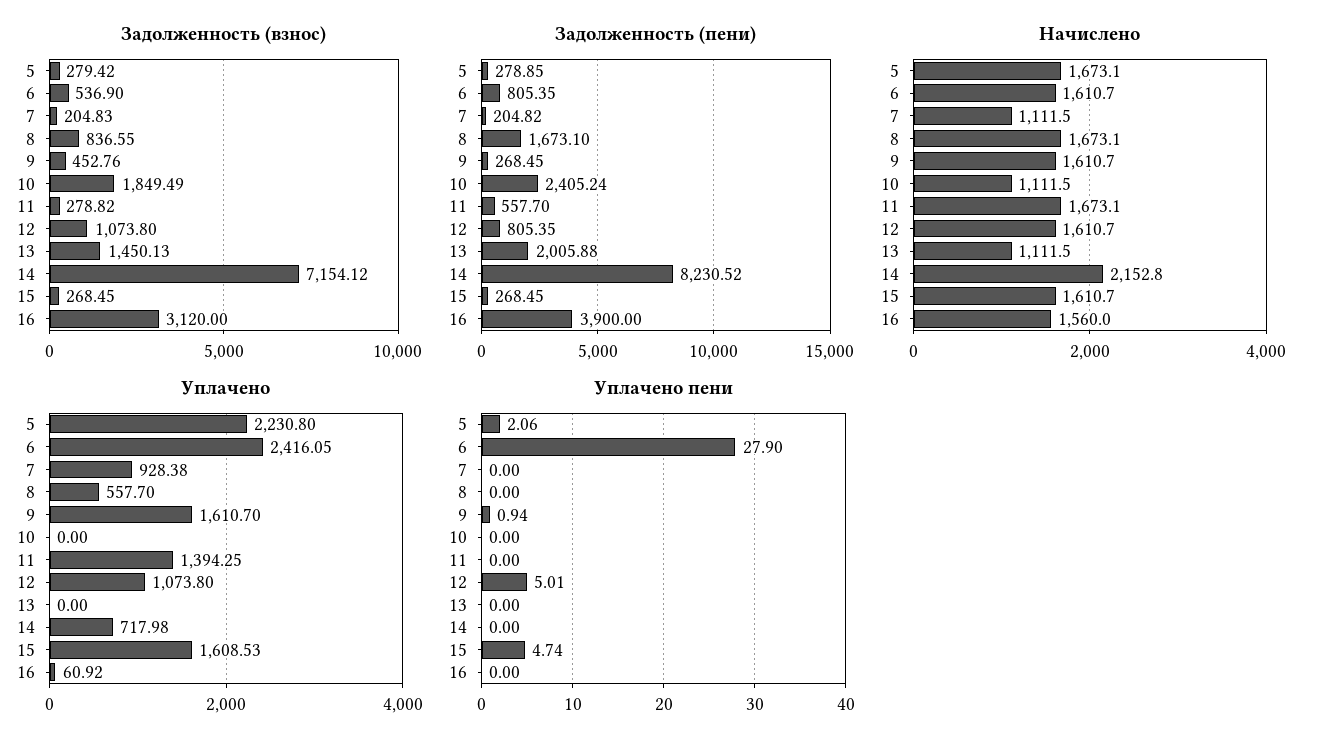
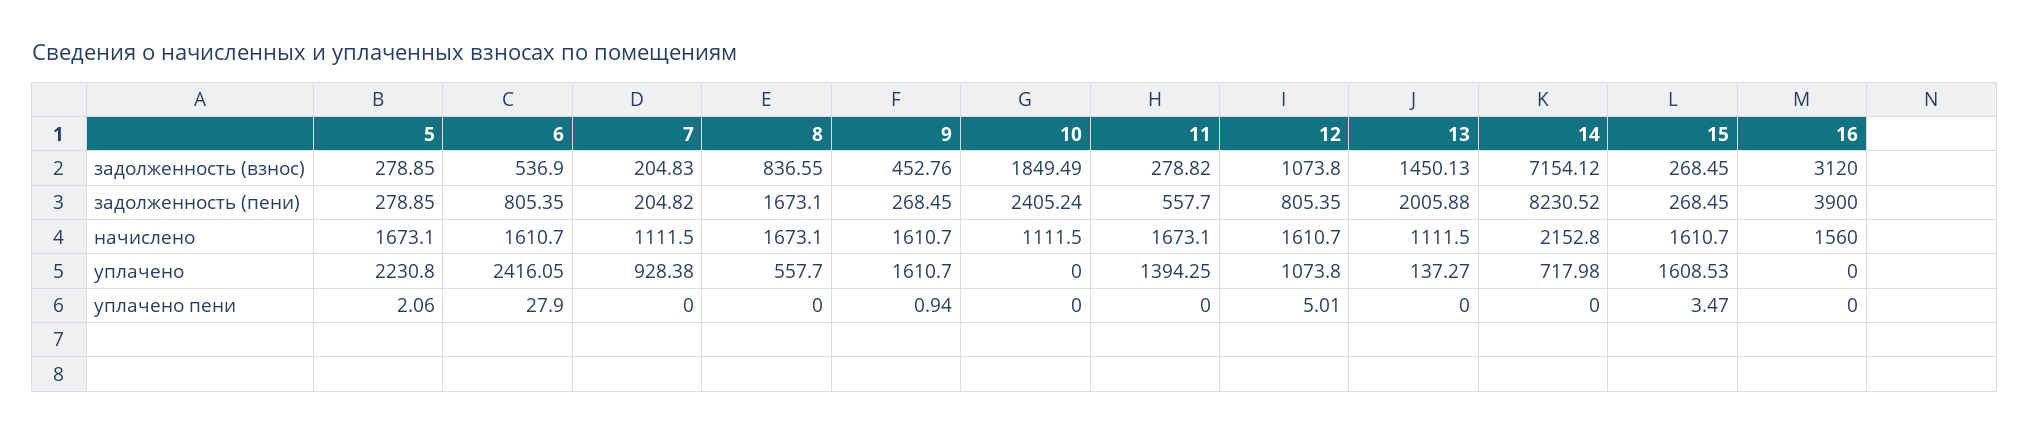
Задолженность (взнос), 5: 279.42 -> 278.85
Уплачено, 13: 0 -> 137.27
Уплачено, 16: 60.92 -> 0
Уплачено пени, 15: 4.74 -> 3.47

